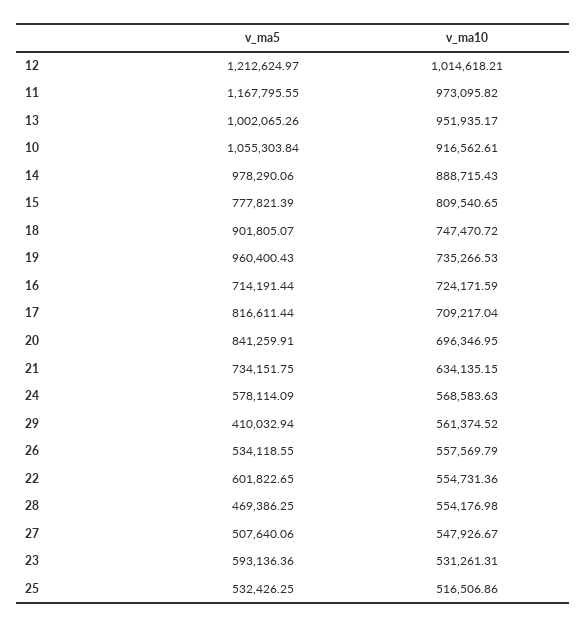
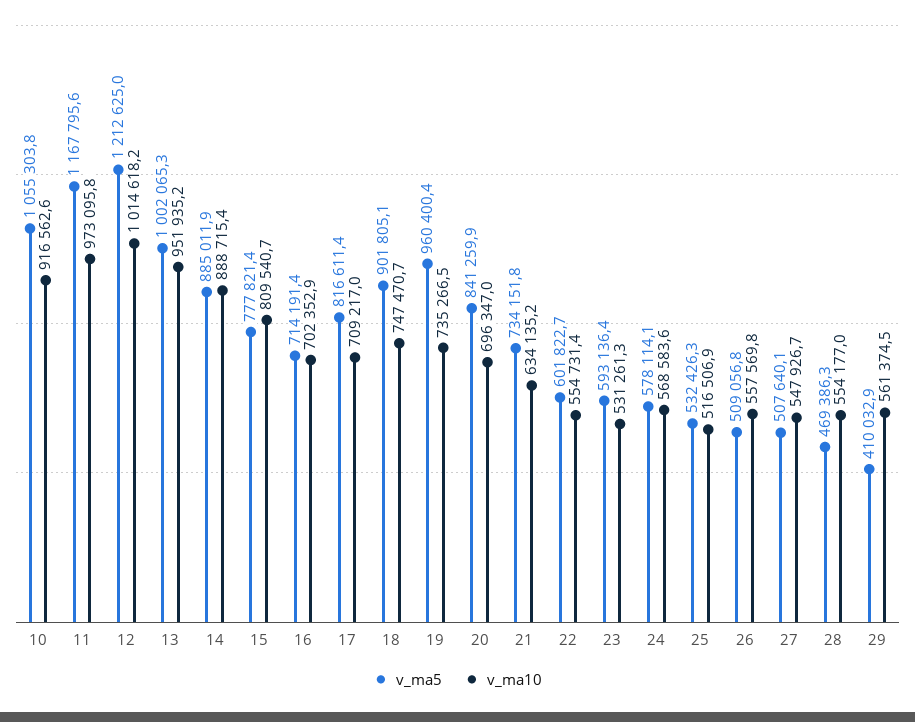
v_ma5, 14: 978290.06 -> 885011.9
v_ma10, 16: 724171.59 -> 702352.9
v_ma5, 26: 534118.55 -> 509056.8

